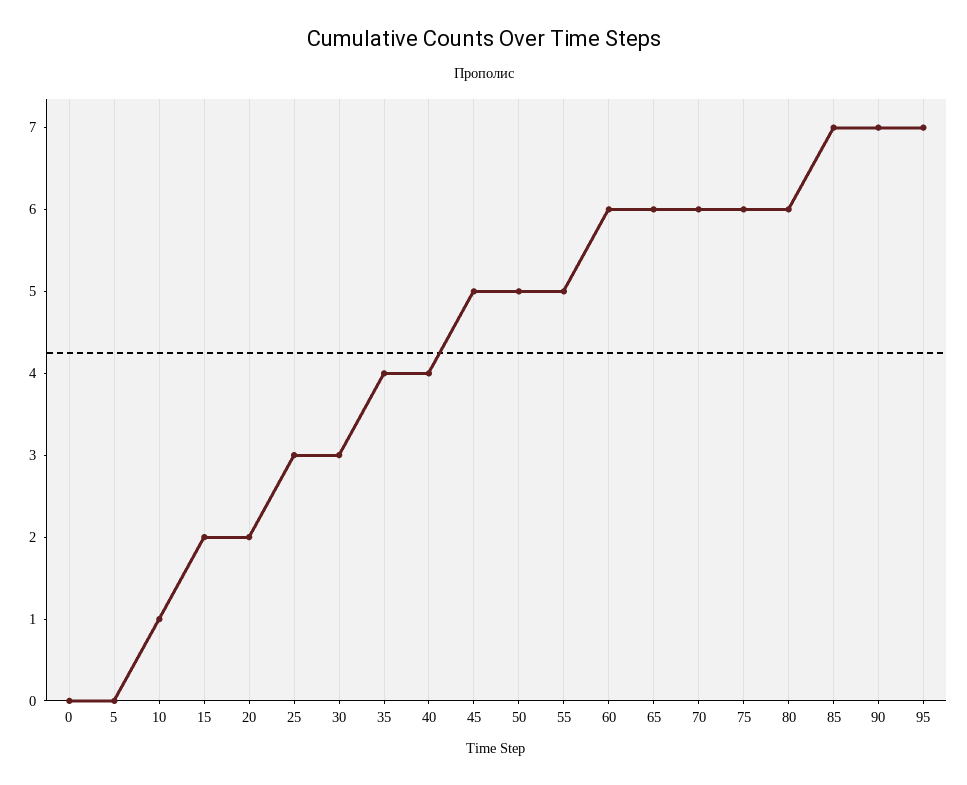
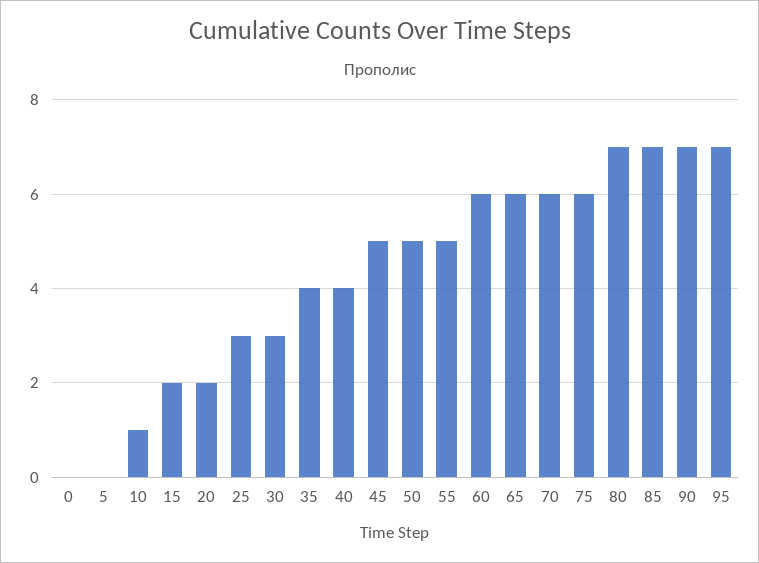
80: 6 -> 7

